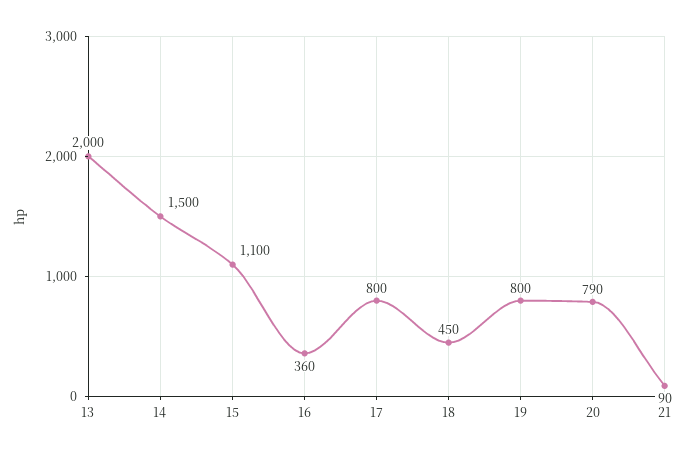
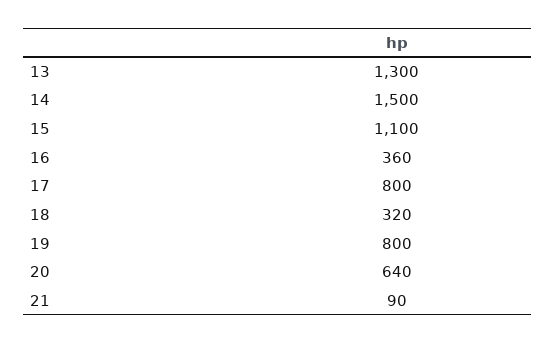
13: 2000 -> 1300
18: 450 -> 320
20: 790 -> 640

